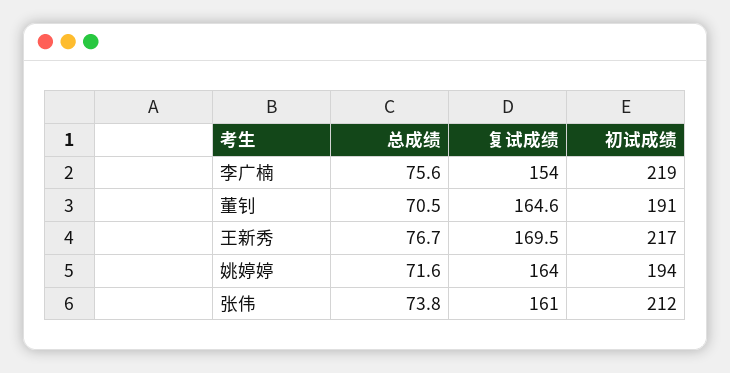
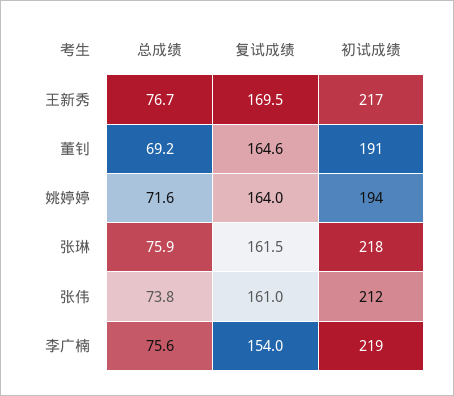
总成绩, 董钊: 70.5 -> 69.2
总成绩, 张琳: none -> 75.9
复试成绩, 张琳: none -> 161.5
初试成绩, 张琳: none -> 218

